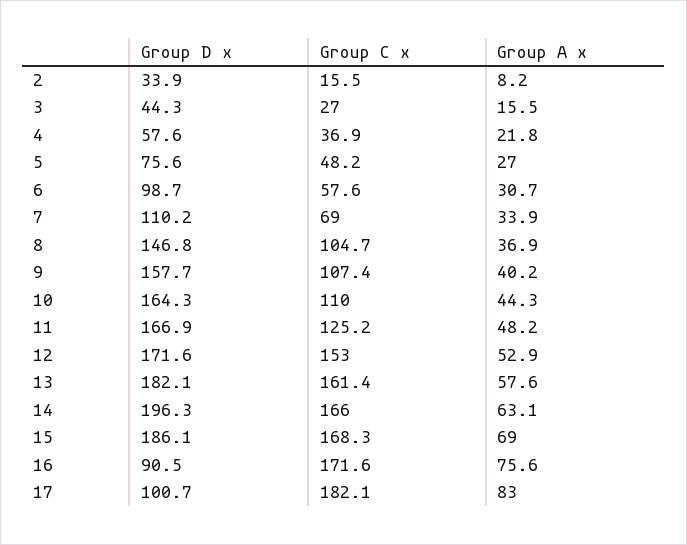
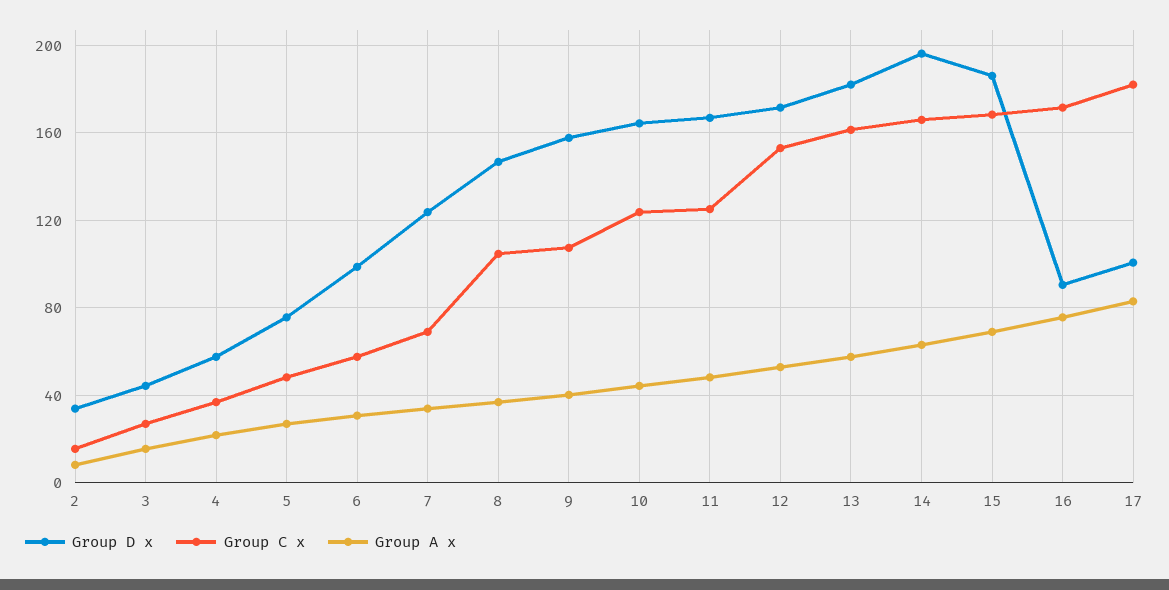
Group D x, 7: 110.2 -> 125
Group C x, 10: 110 -> 125

